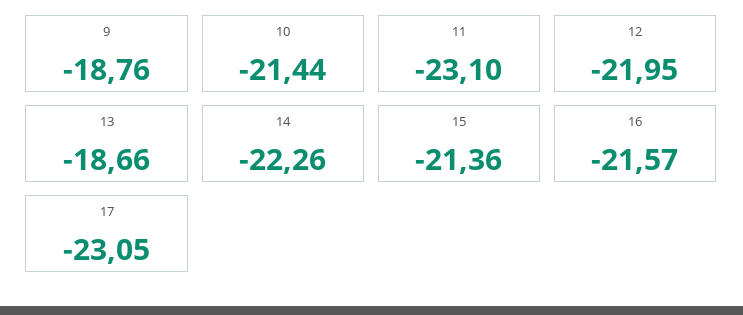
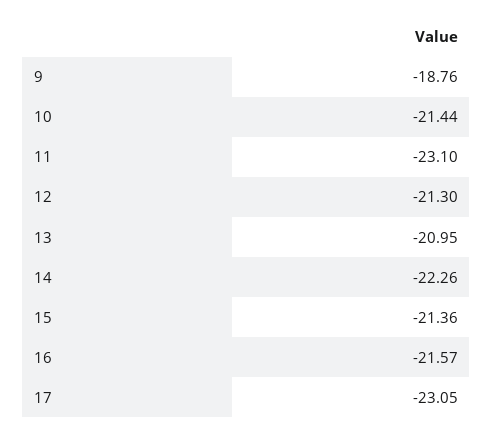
12: -21.95 -> -21.3
13: -18.66 -> -20.95

